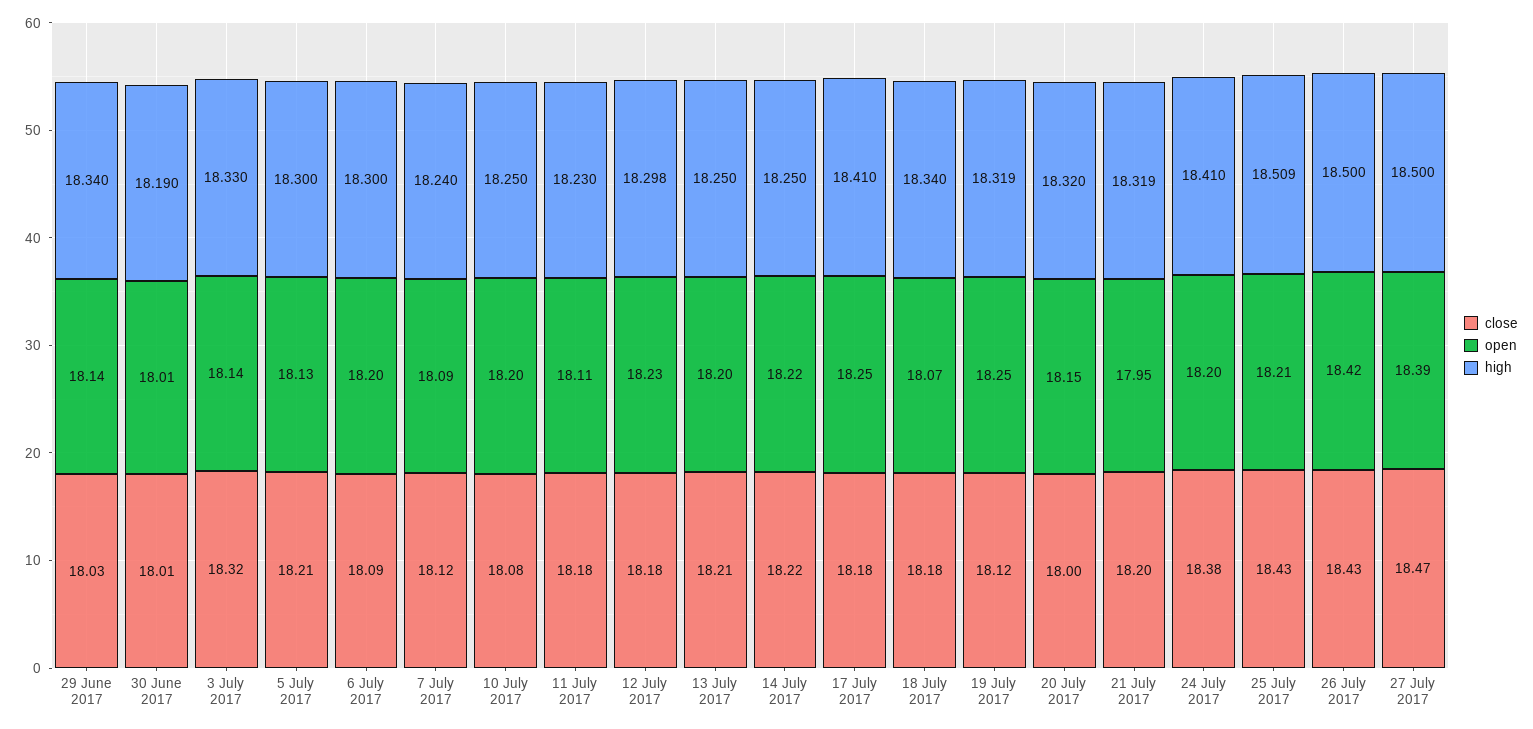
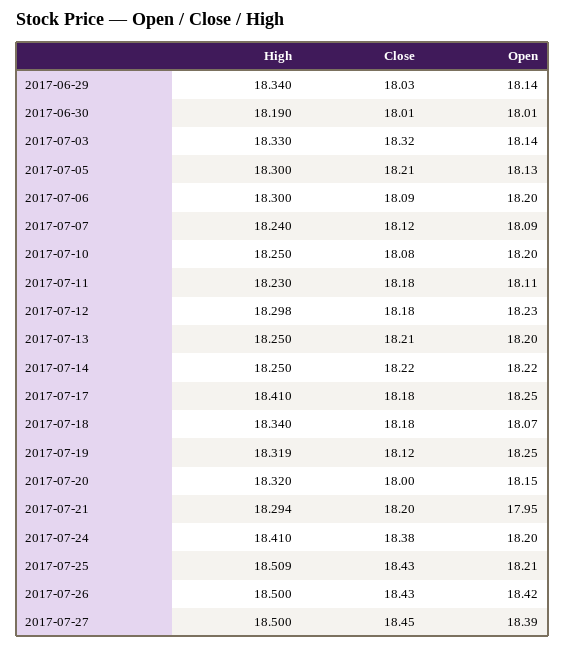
high, 21 July 2017: 18.319 -> 18.294
close, 27 July 2017: 18.47 -> 18.45

